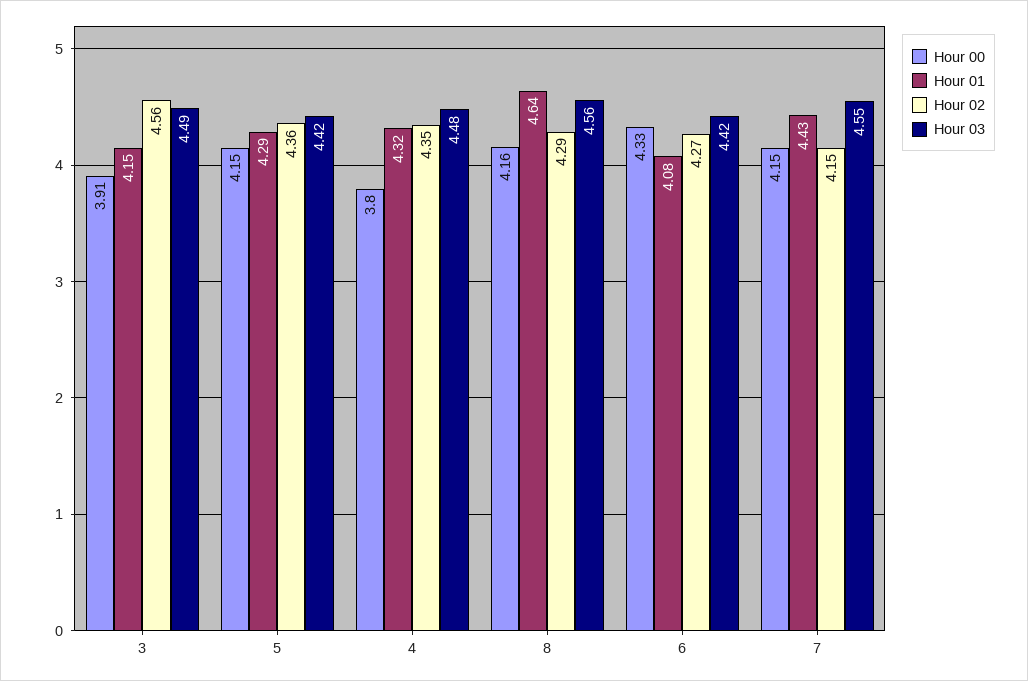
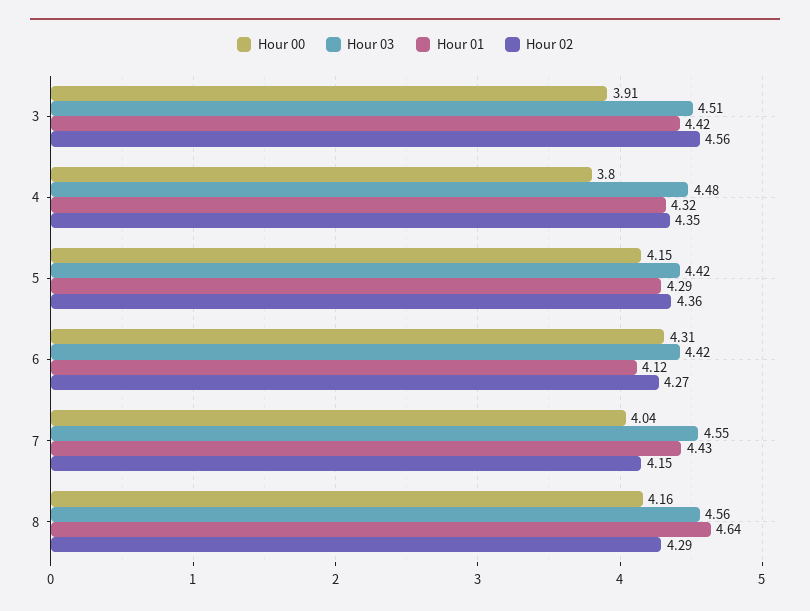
Hour 01, 3: 4.15 -> 4.42
Hour 03, 3: 4.49 -> 4.51
Hour 00, 6: 4.33 -> 4.31
Hour 01, 6: 4.08 -> 4.12
Hour 00, 7: 4.15 -> 4.04

